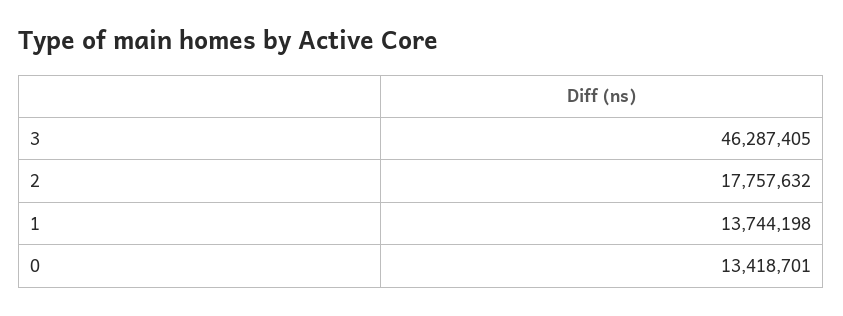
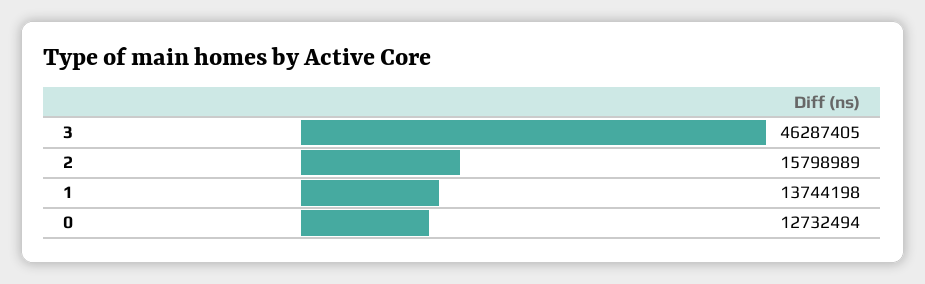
2: 17757632 -> 15798989
0: 13418701 -> 12732494

